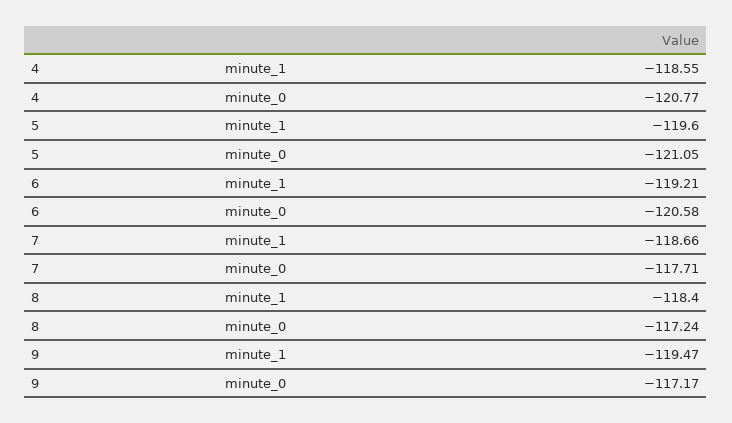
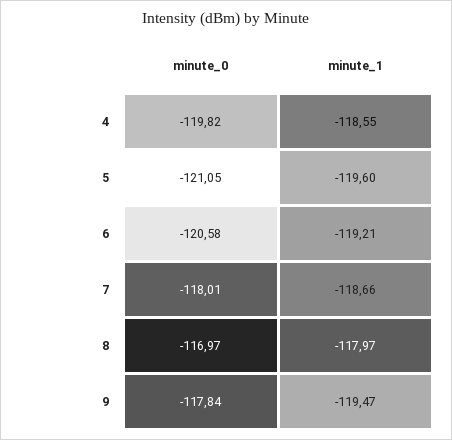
4, minute_0: -120.77 -> -119.82
7, minute_0: -117.71 -> -118.01
8, minute_1: -118.4 -> -117.97
8, minute_0: -117.24 -> -116.97
9, minute_0: -117.17 -> -117.84

